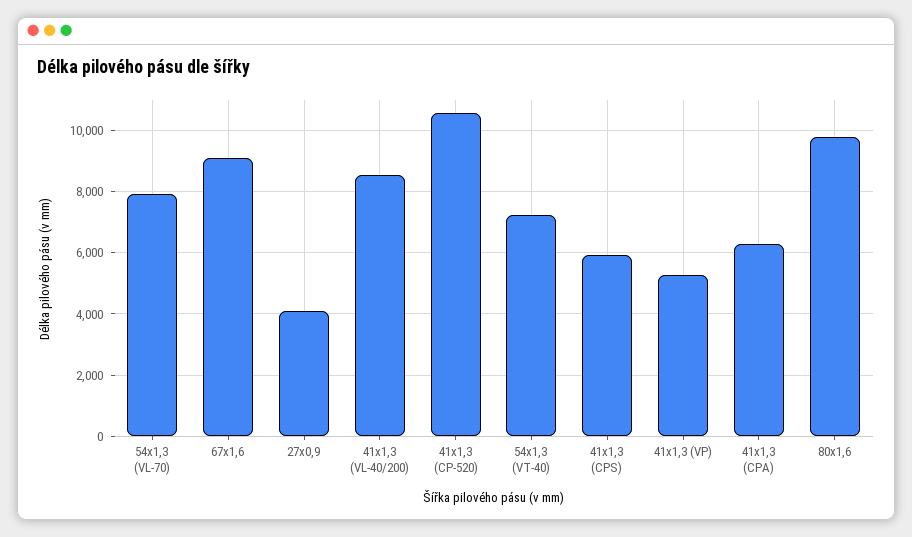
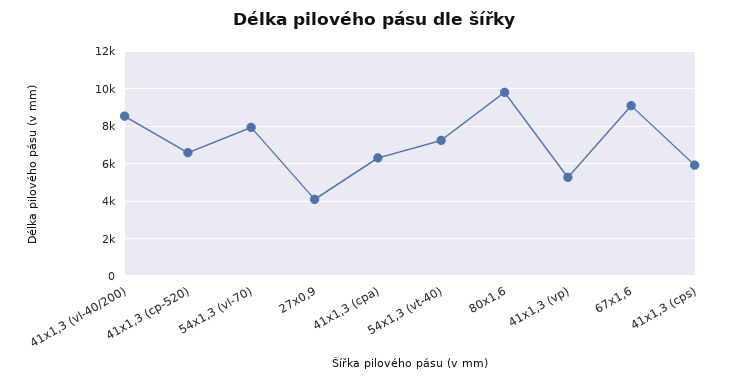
41x1,3 (CP-520): 10600 -> 6500

